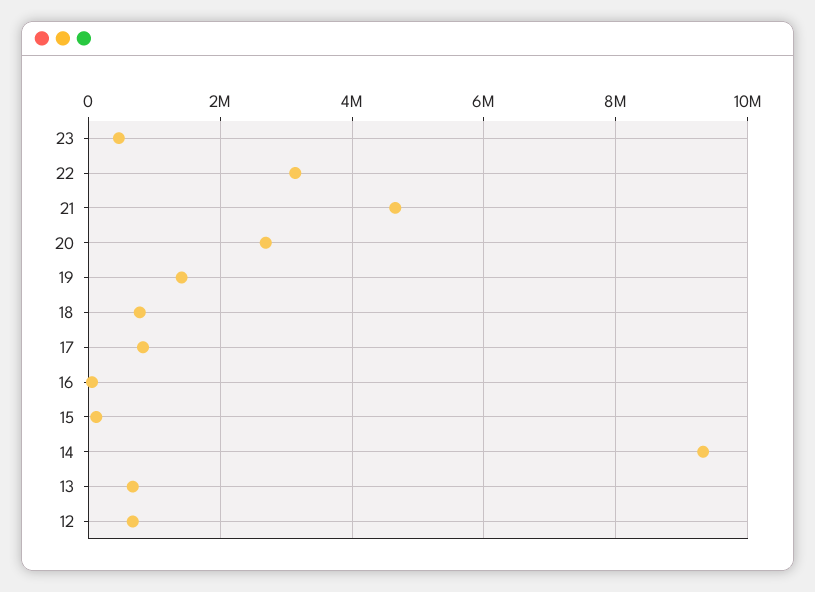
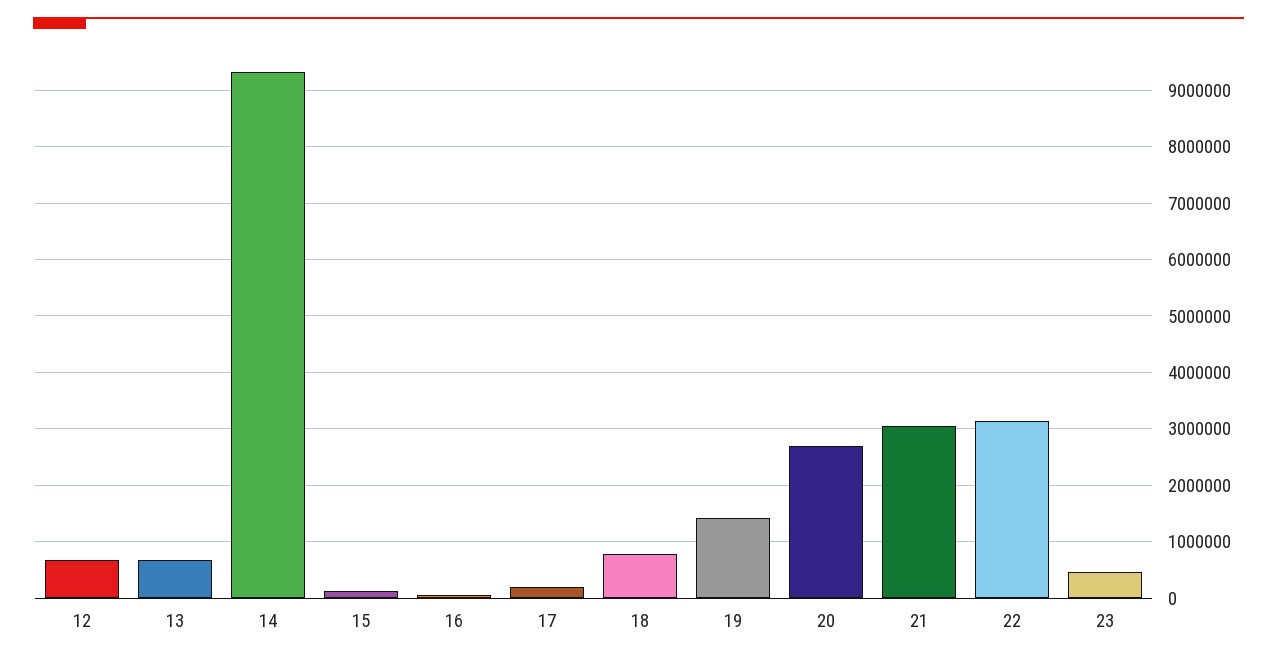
21: 4600000 -> 3000000
17: 800000 -> 200000

